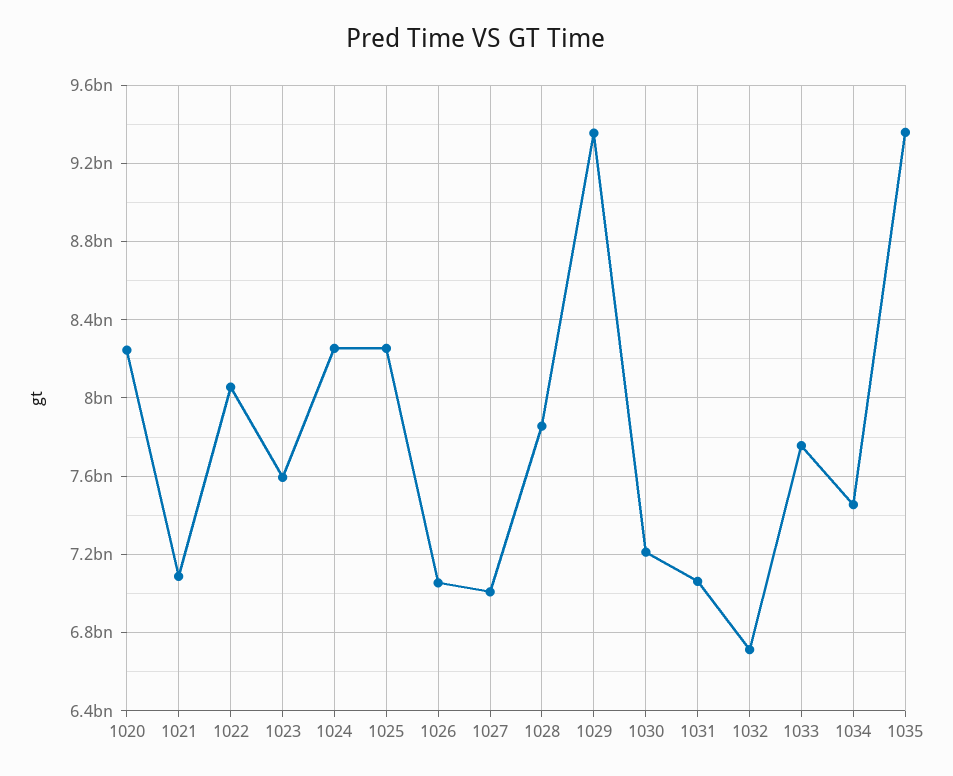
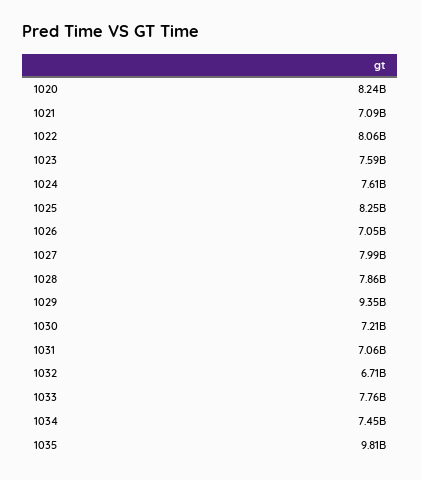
1024: 8250000000 -> 7610000000
1027: 7000000000 -> 7990000000
1035: 9350000000 -> 9810000000

